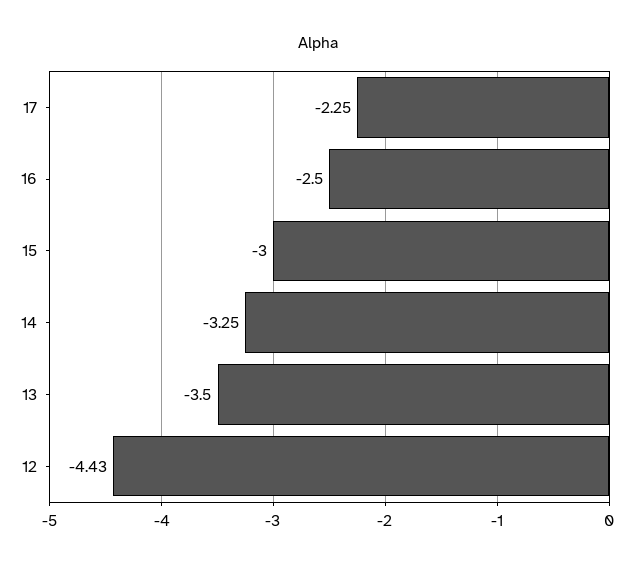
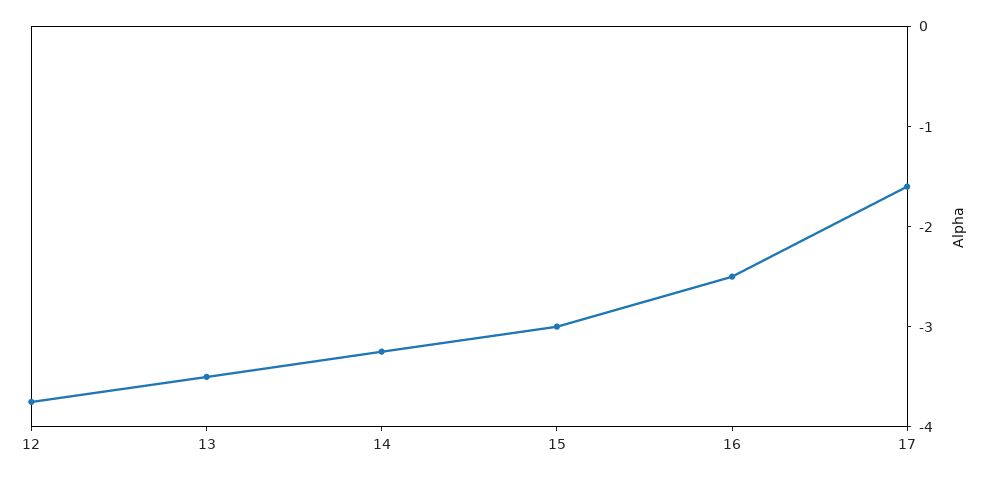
17: -2.25 -> -1.6
12: -4.43 -> -3.8

